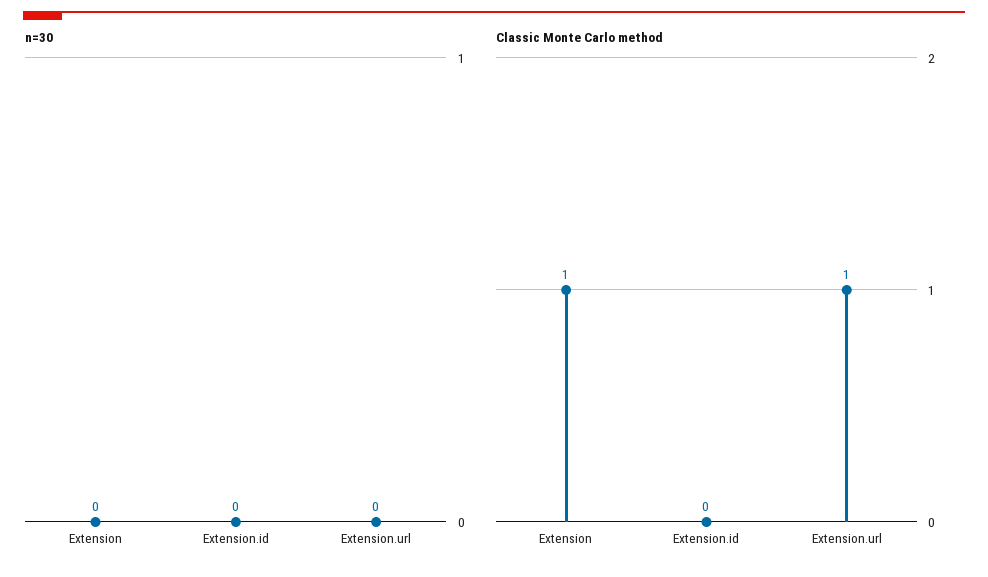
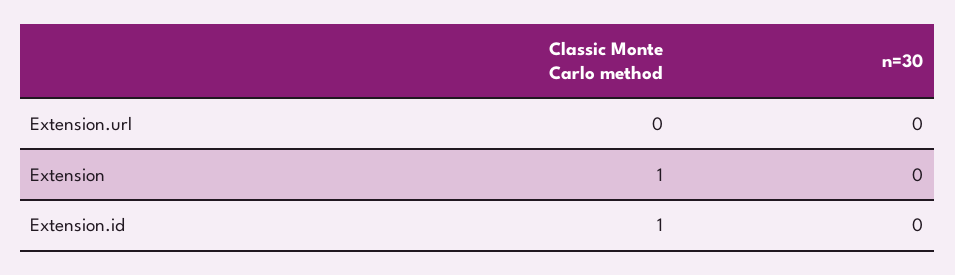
Classic Monte Carlo method, Extension.id: 0 -> 1
Classic Monte Carlo method, Extension.url: 1 -> 0

